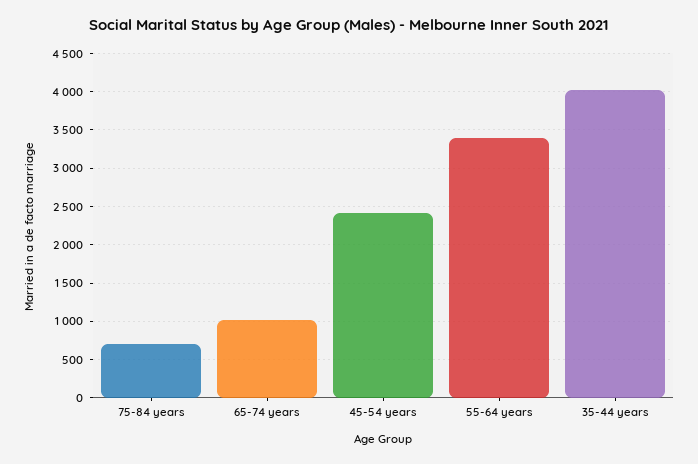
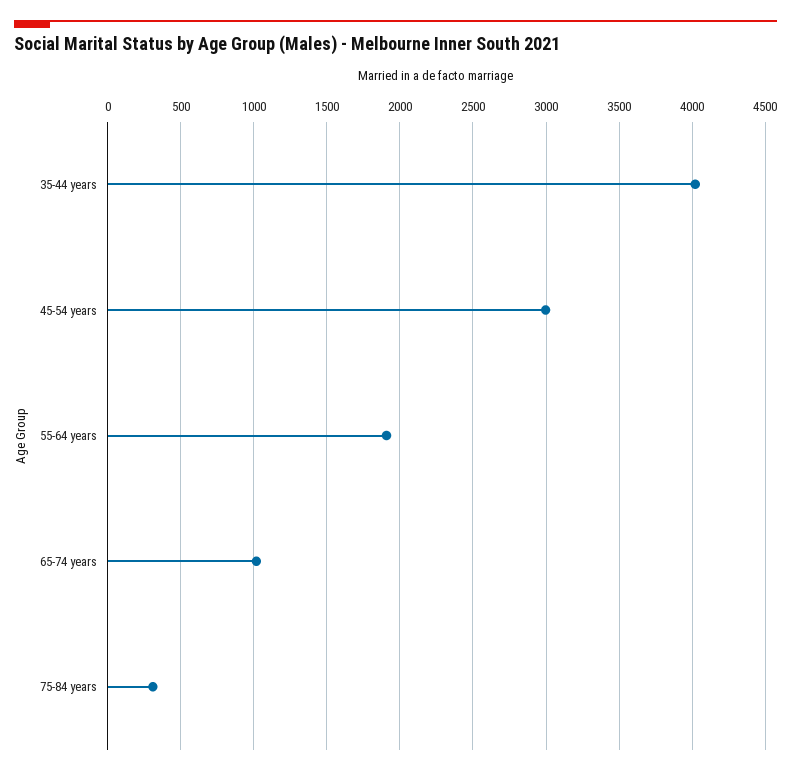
75-84 years: 700 -> 300
45-54 years: 2400 -> 3000
55-64 years: 3400 -> 1900

